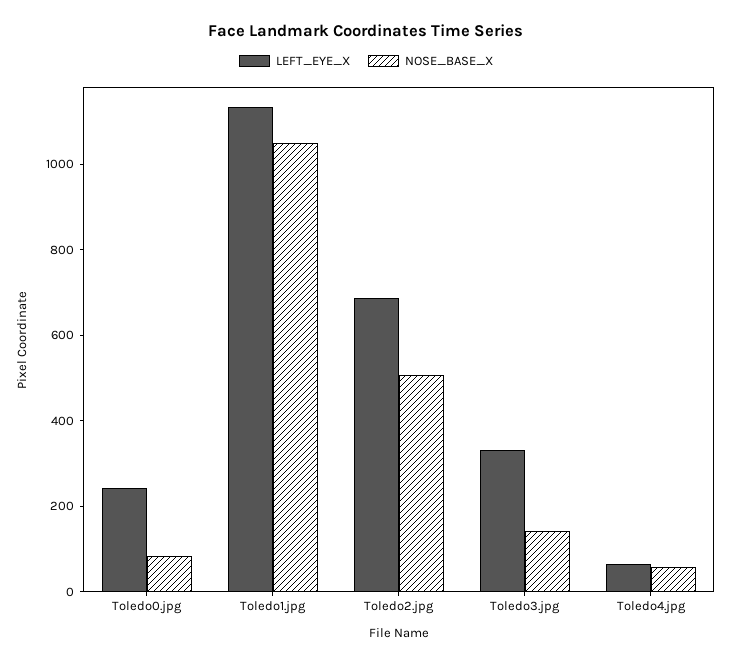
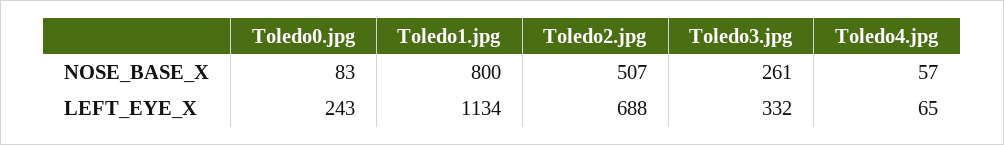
NOSE_BASE_X, Toledo1.jpg: 1050 -> 800
NOSE_BASE_X, Toledo3.jpg: 150 -> 261

